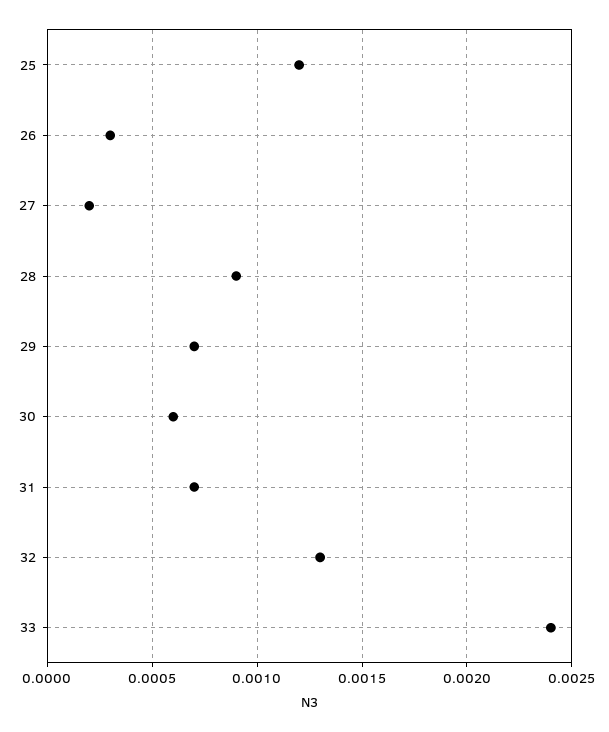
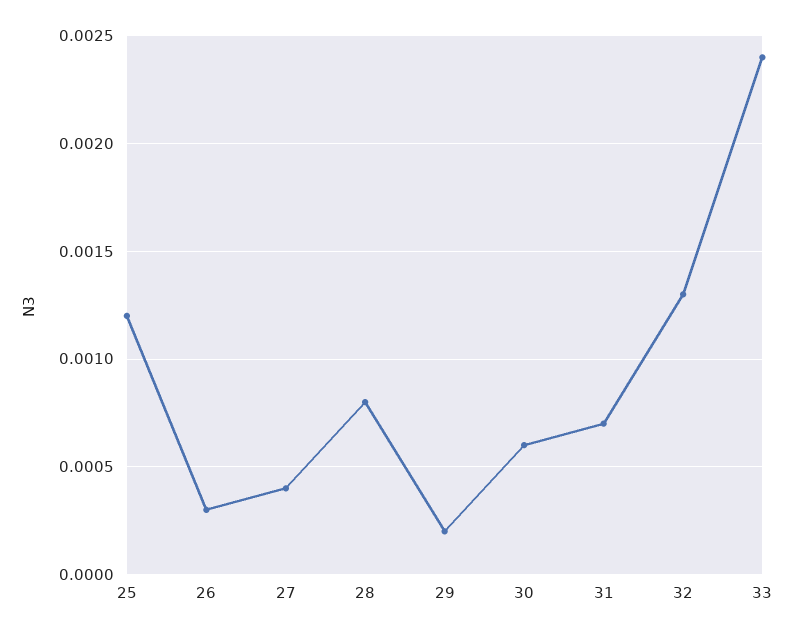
27: 0.0002 -> 0.0004
28: 0.0009 -> 0.0008
29: 0.0007 -> 0.0002

